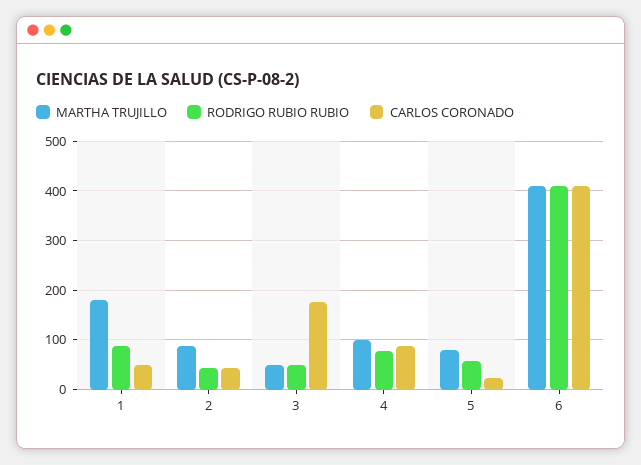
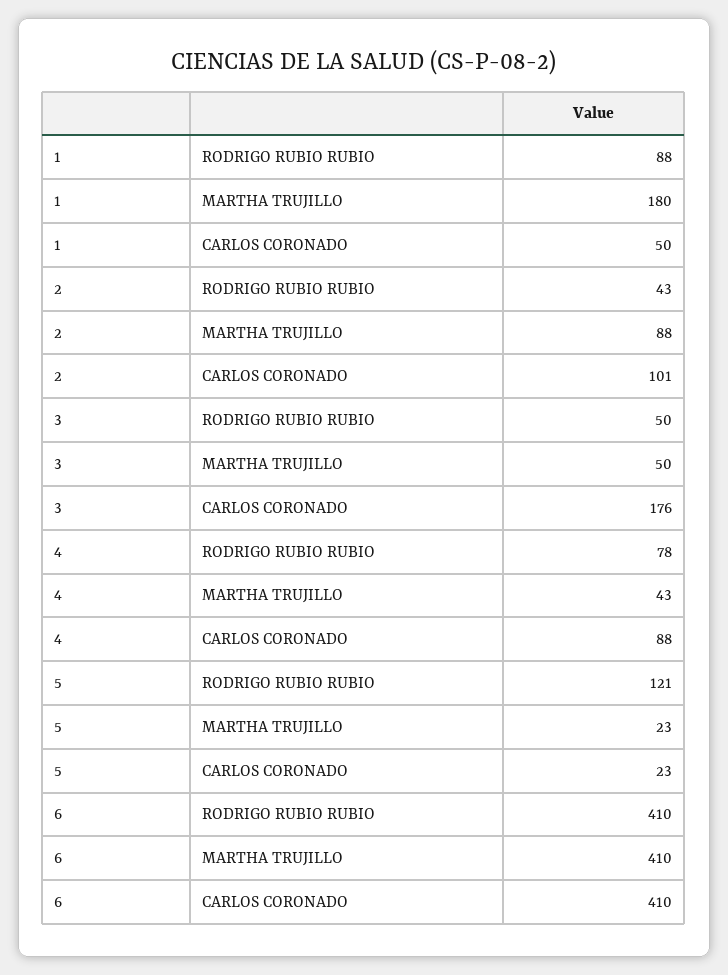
CARLOS CORONADO, 2: 40 -> 101
MARTHA TRUJILLO, 4: 100 -> 43
MARTHA TRUJILLO, 5: 80 -> 23
RODRIGO RUBIO RUBIO, 5: 60 -> 121

